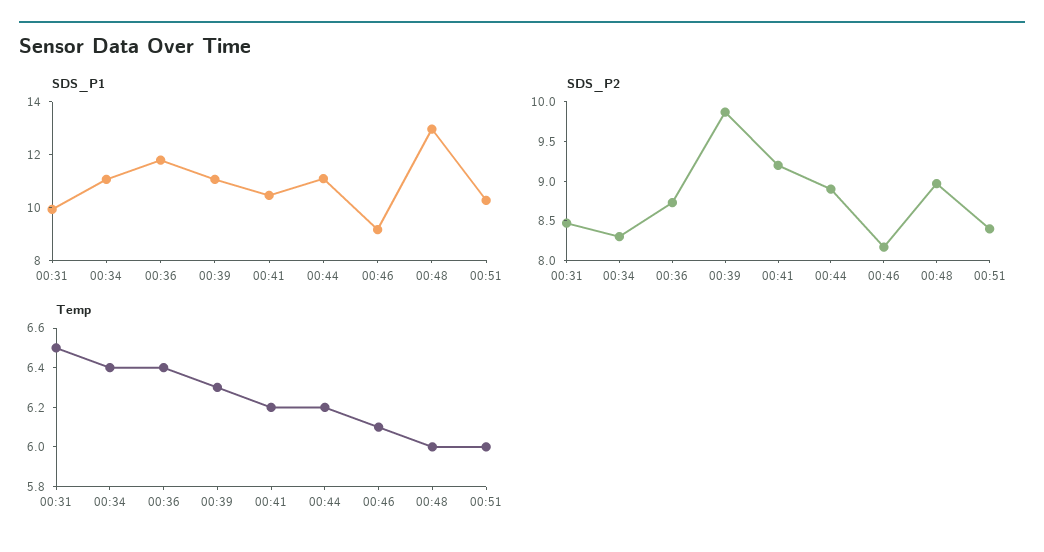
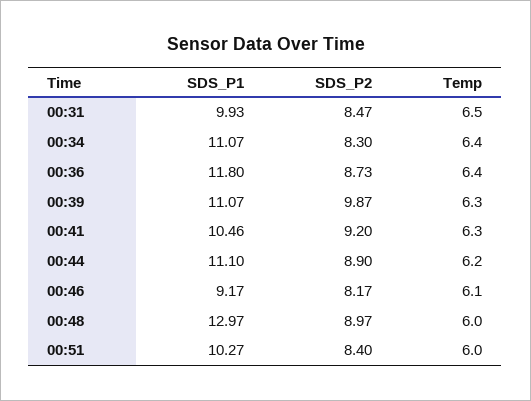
Temp, 00:41: 6.2 -> 6.3

